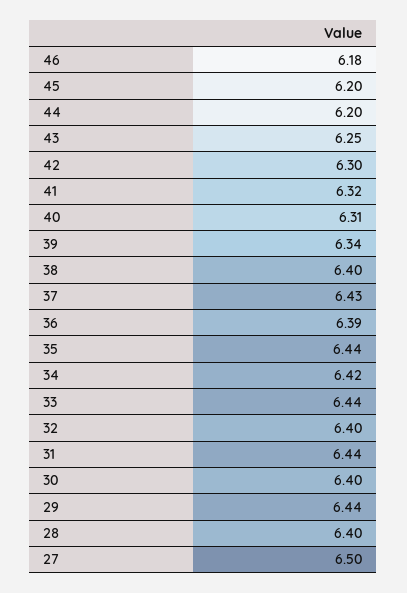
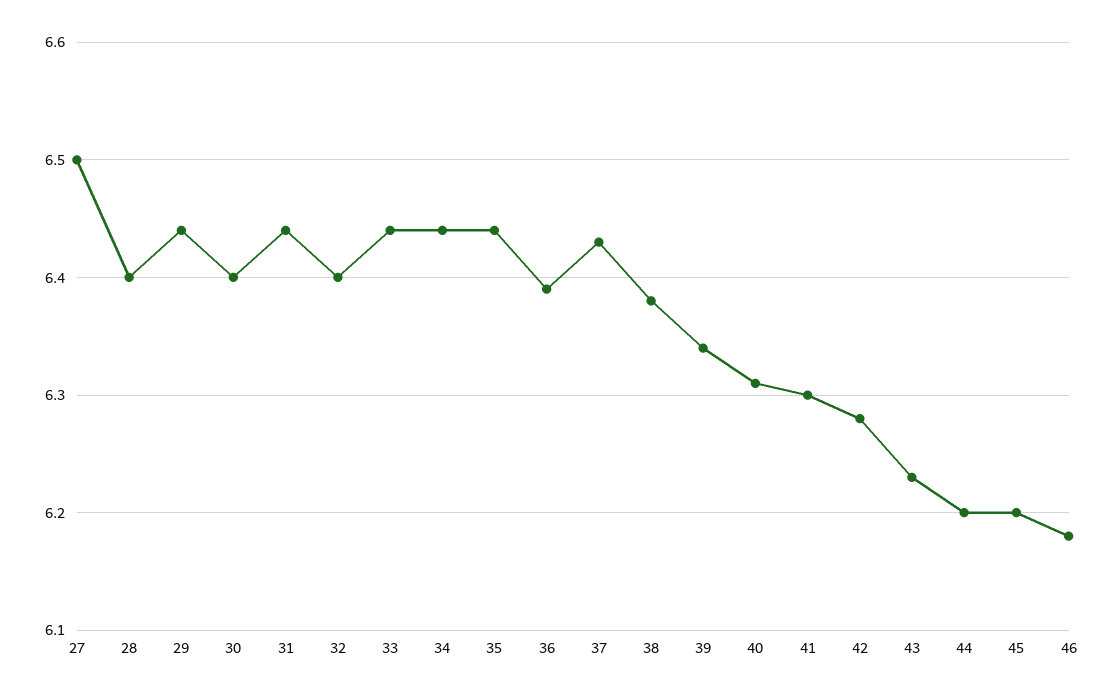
43: 6.25 -> 6.23
42: 6.3 -> 6.28
41: 6.32 -> 6.3
38: 6.4 -> 6.38
34: 6.42 -> 6.44

